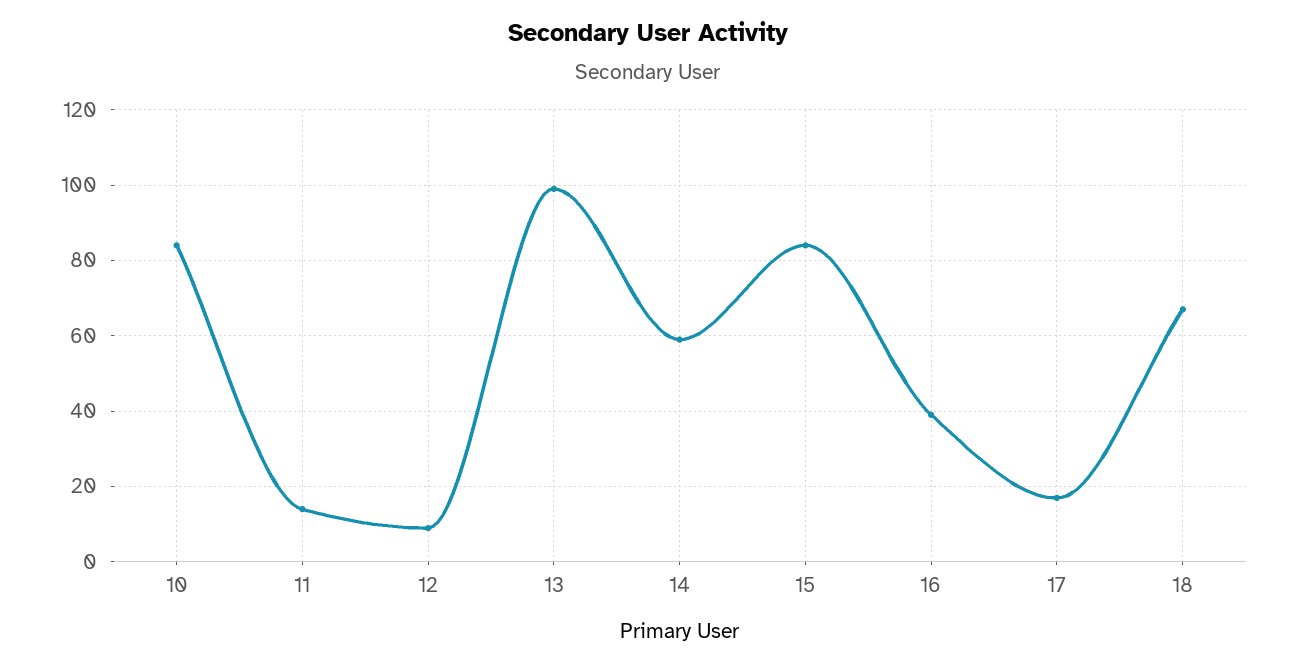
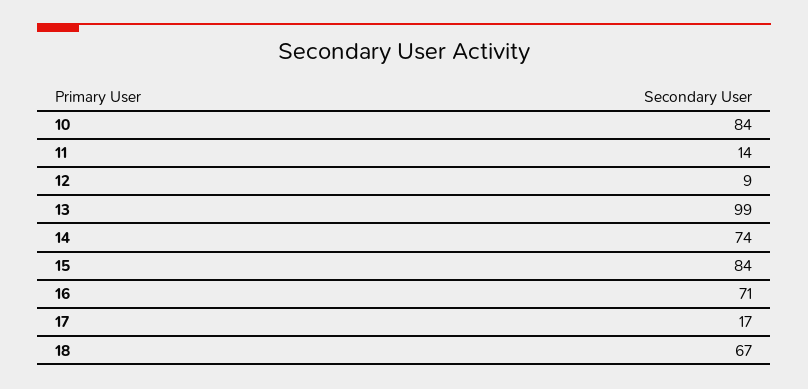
14: 60 -> 74
16: 40 -> 71

